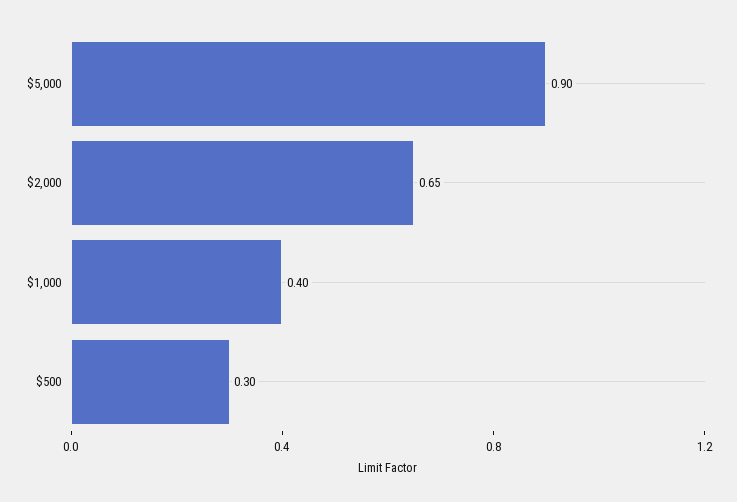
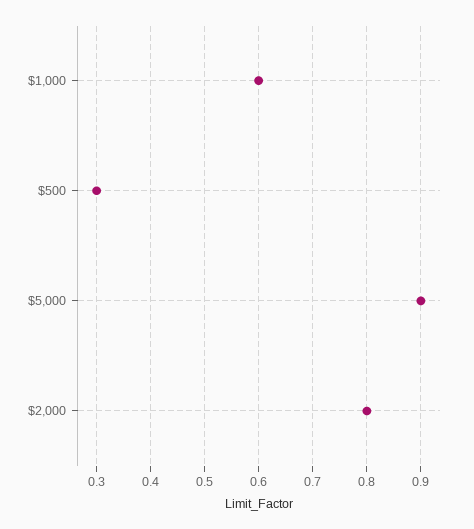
$2,000: 0.65 -> 0.8
$1,000: 0.4 -> 0.6

